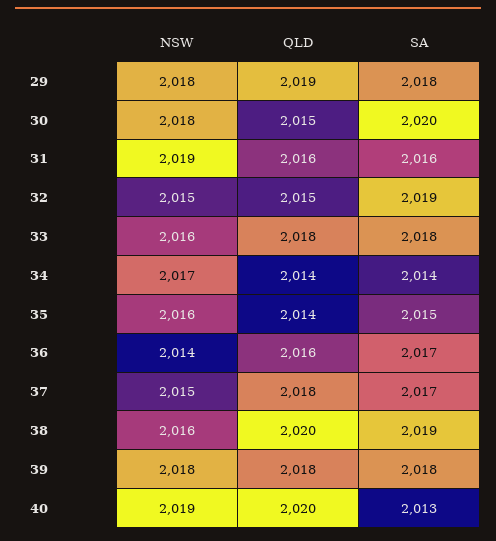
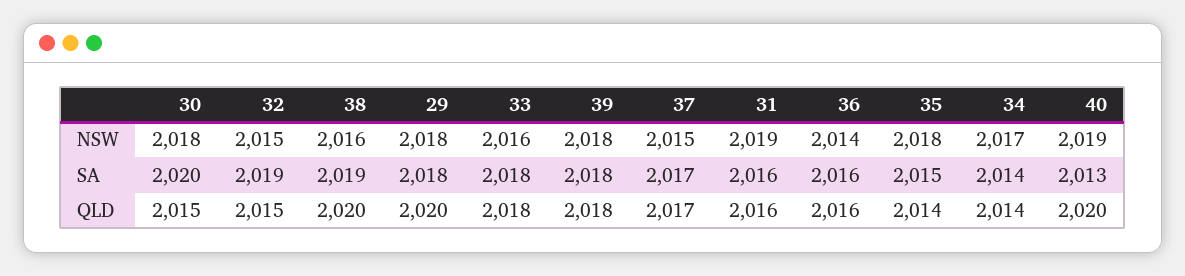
QLD, 29: 2019 -> 2020
NSW, 35: 2016 -> 2018
SA, 36: 2017 -> 2016
QLD, 37: 2018 -> 2017

